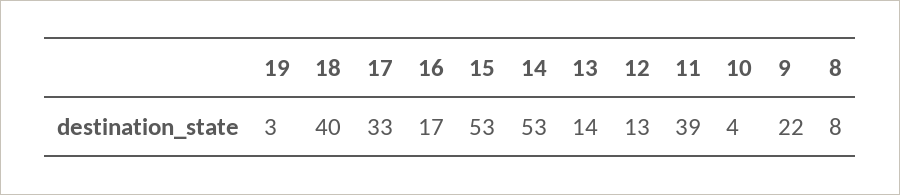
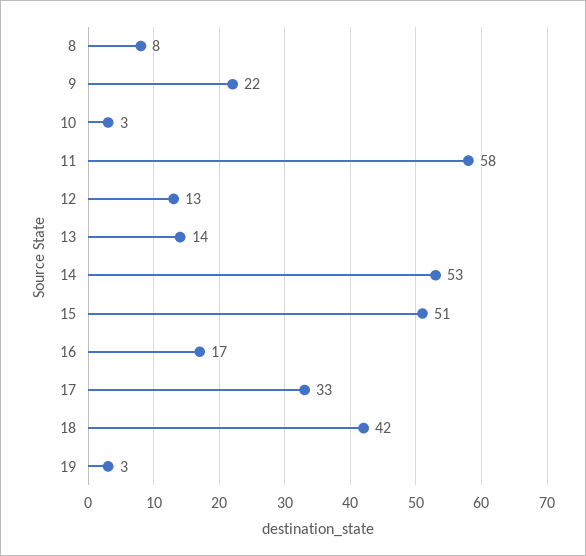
18: 40 -> 42
15: 53 -> 51
11: 39 -> 58
10: 4 -> 3

